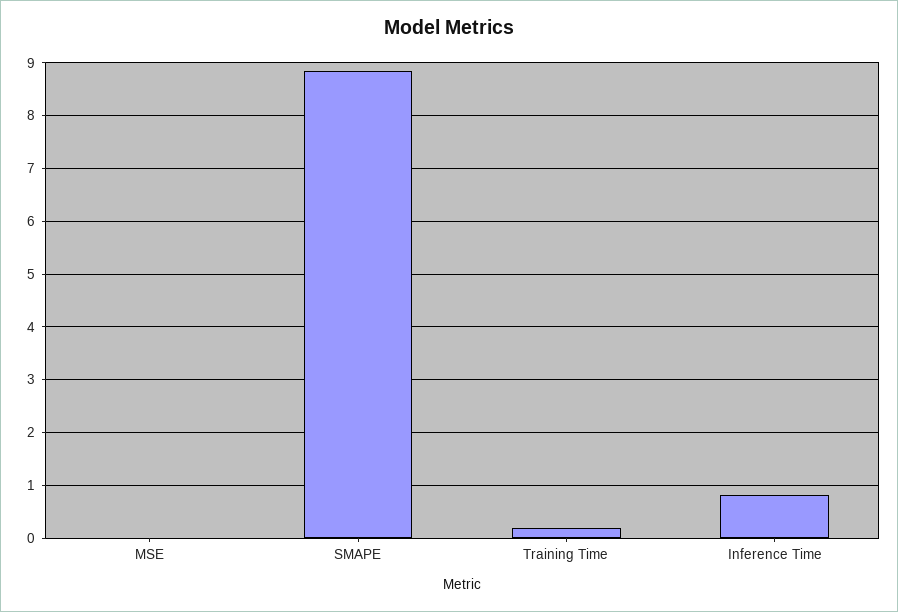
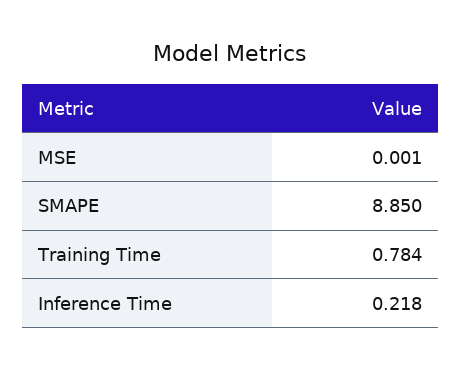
Training Time: 0.2 -> 0.784
Inference Time: 0.8 -> 0.218

